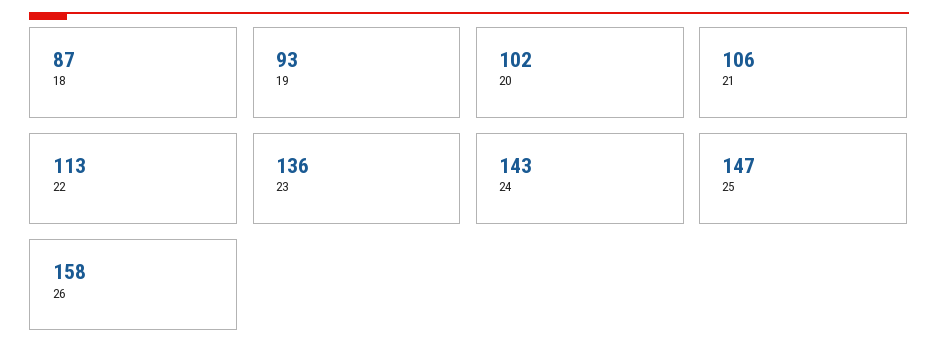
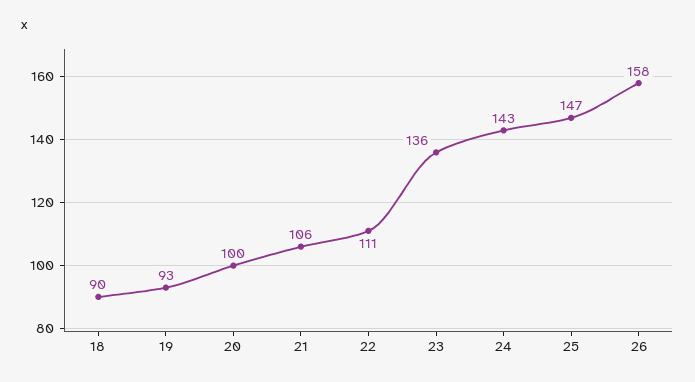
18: 87 -> 90
20: 102 -> 100
22: 113 -> 111

